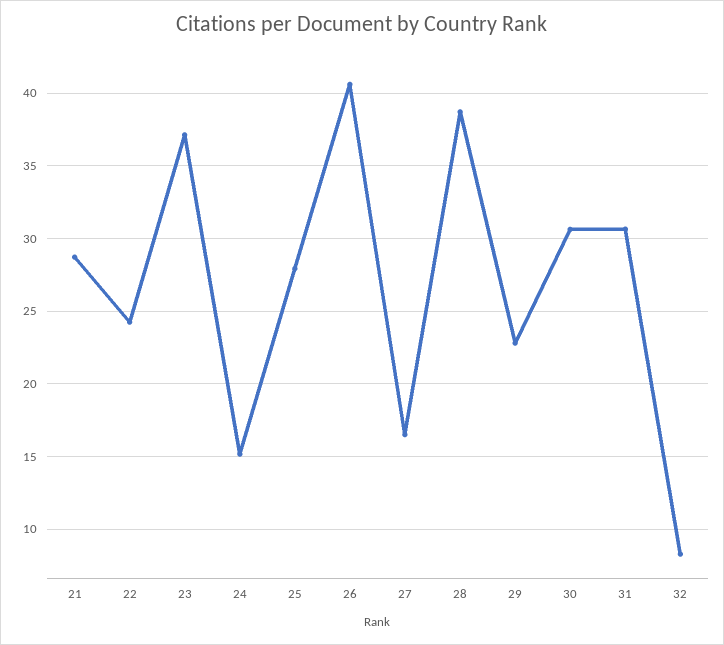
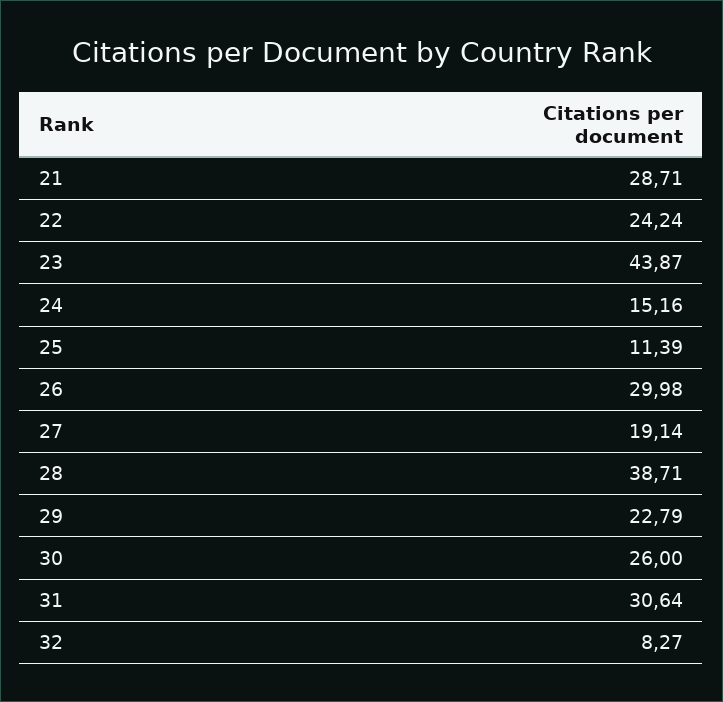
23: 37 -> 43.87
25: 28 -> 11.39
26: 40.5 -> 29.98
27: 16.5 -> 19.14
30: 30.5 -> 26

